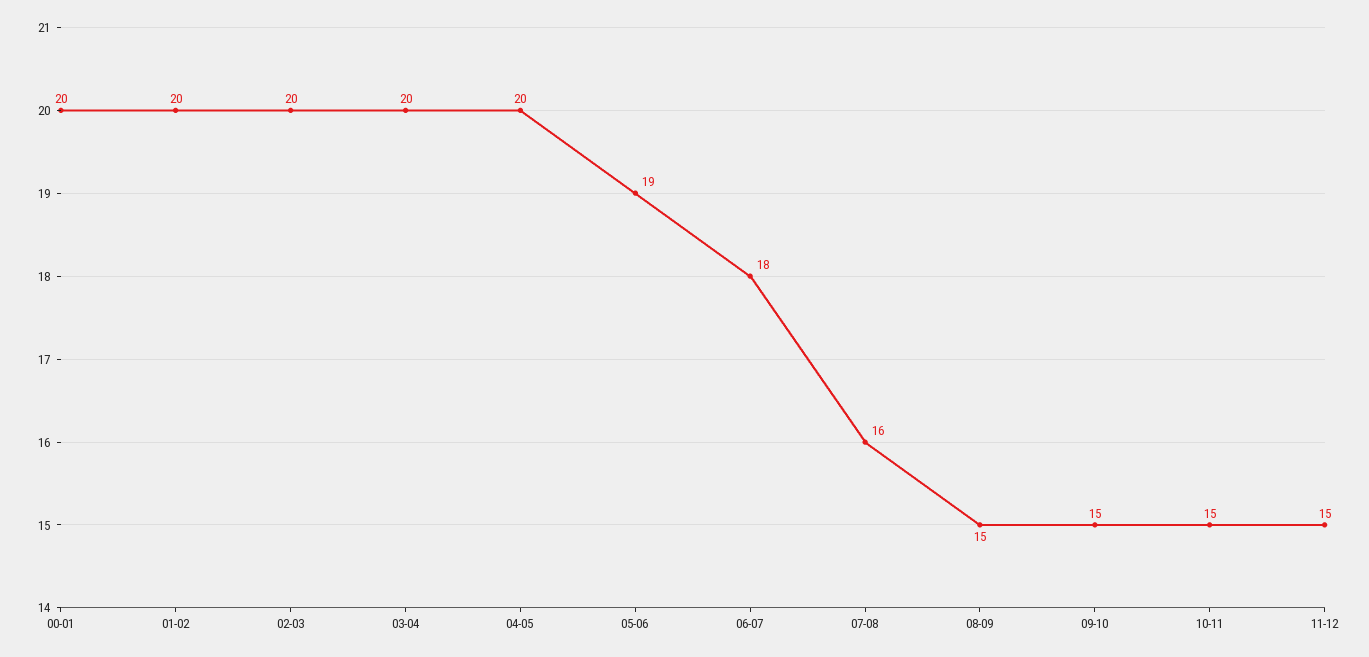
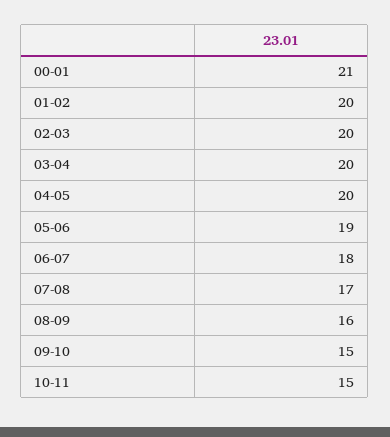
00-01: 20 -> 21
07-08: 16 -> 17
08-09: 15 -> 16
11-12: 15 -> none

